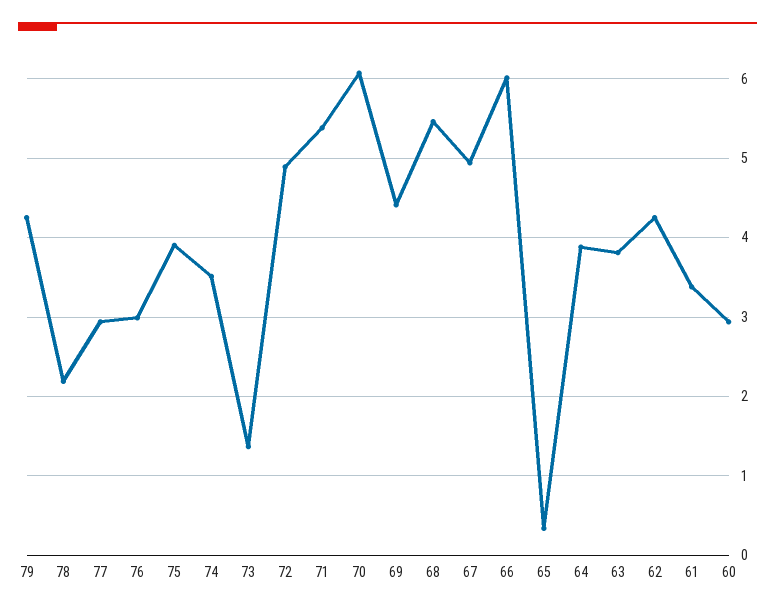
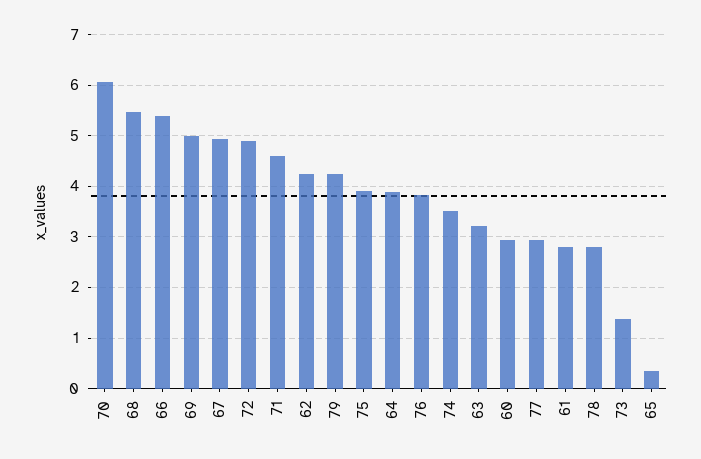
78: 2.2 -> 2.8
76: 3 -> 3.8
71: 5.4 -> 4.6
69: 4.4 -> 5
66: 6 -> 5.4
63: 3.8 -> 3.2
61: 3.4 -> 2.8

